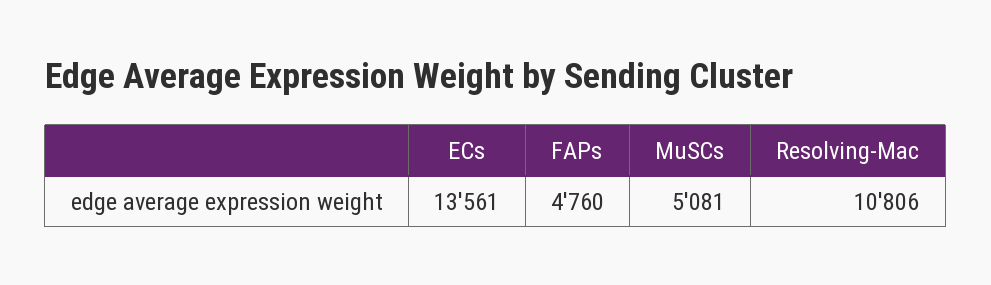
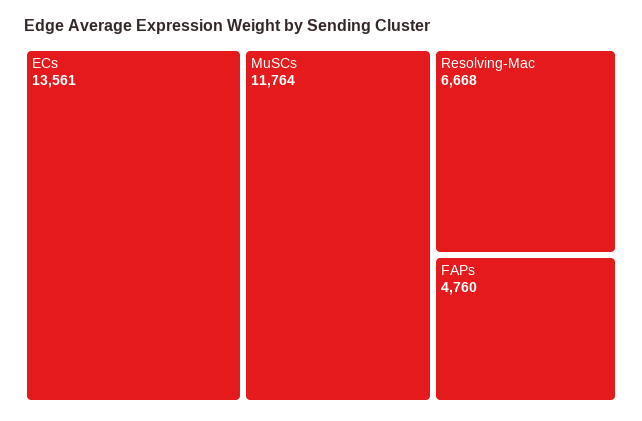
MuSCs: 5081 -> 11764
Resolving-Mac: 10806 -> 6668

